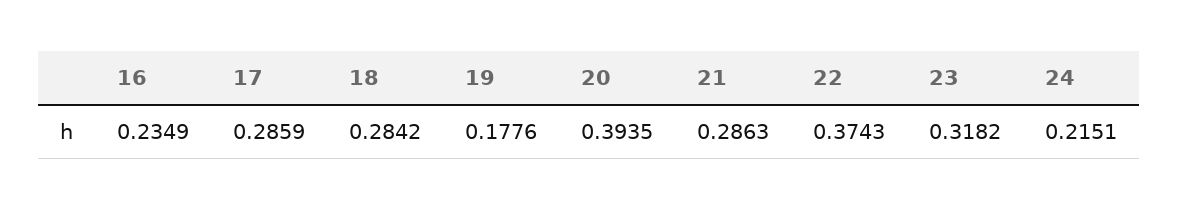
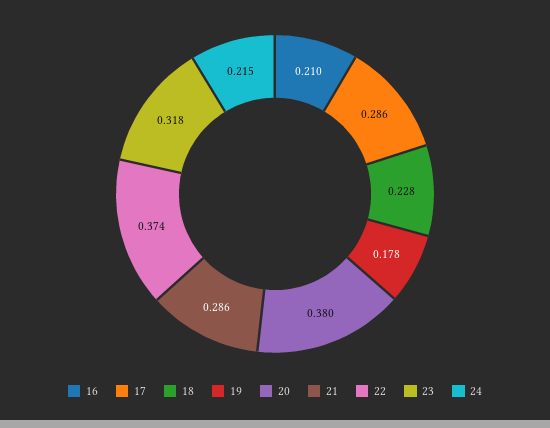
16: 0.2349 -> 0.21
18: 0.2842 -> 0.228
20: 0.3935 -> 0.38

